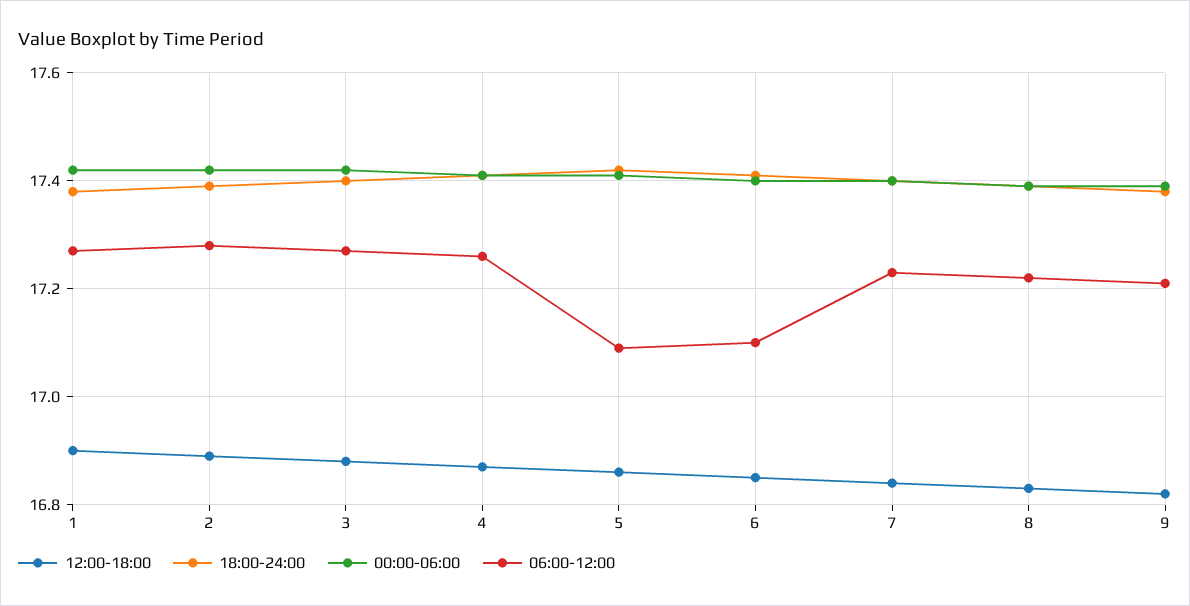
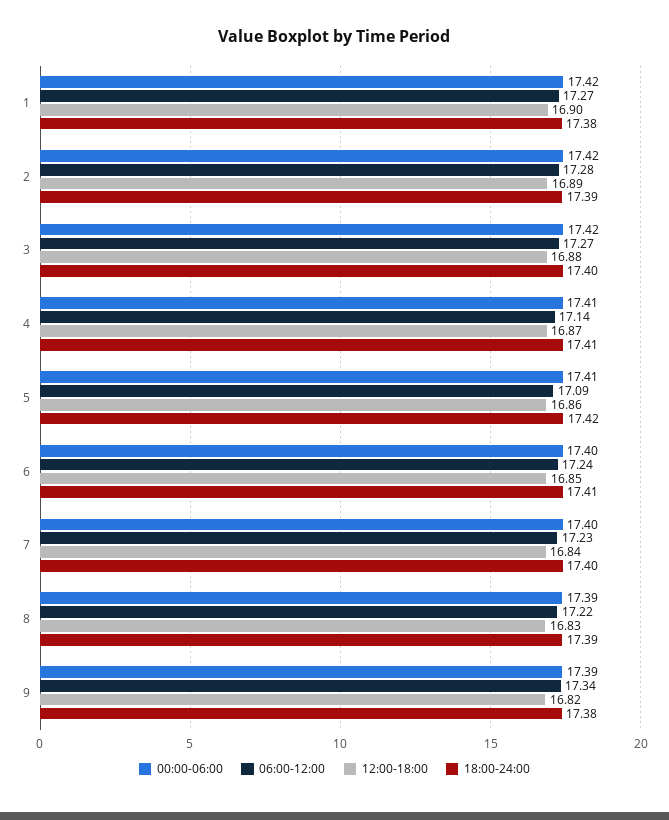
06:00-12:00, 4: 17.25 -> 17.14
06:00-12:00, 6: 17.1 -> 17.24
06:00-12:00, 9: 17.2 -> 17.34

